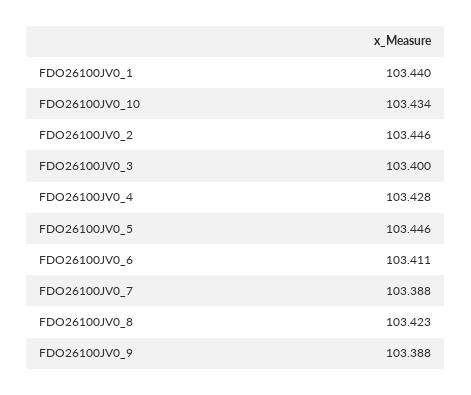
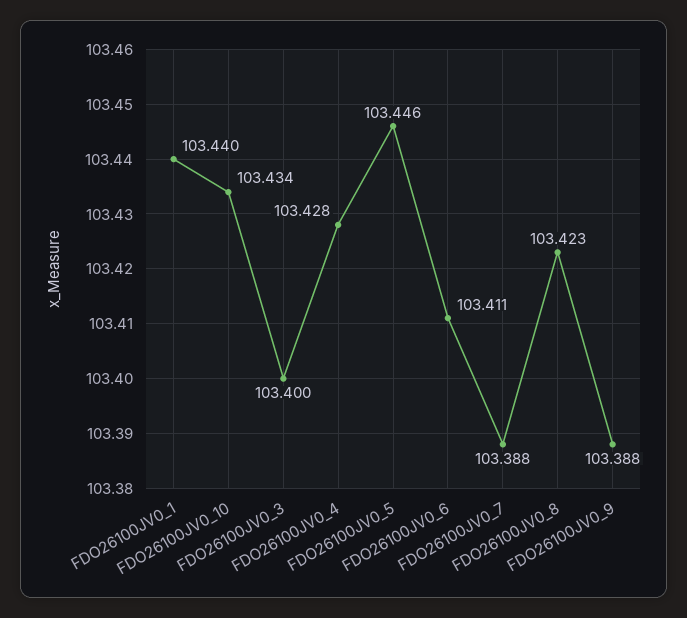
FDO26100JV0_2: 103.446 -> none

